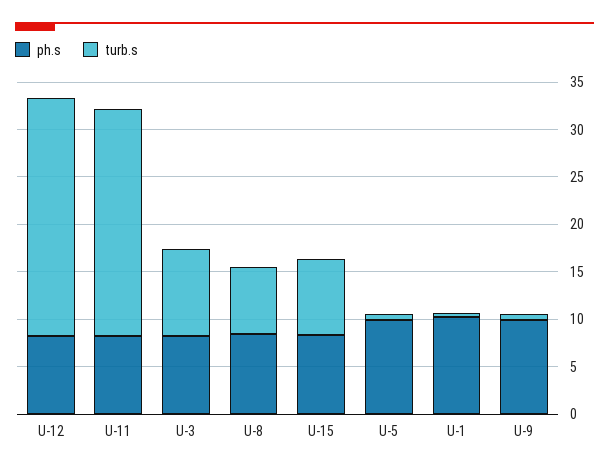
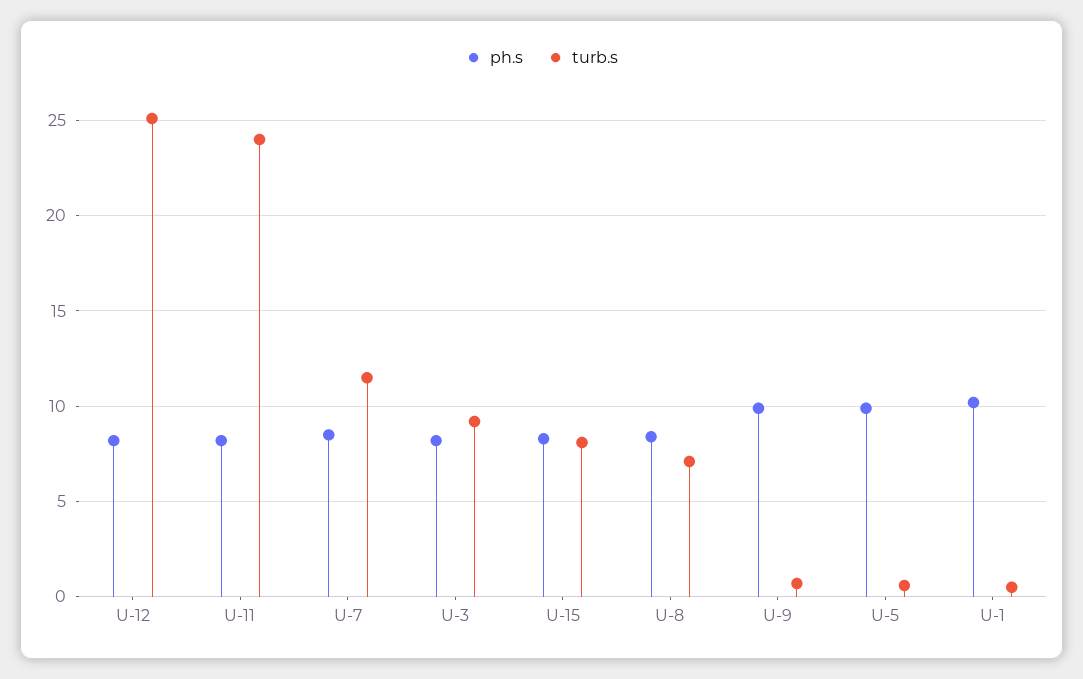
ph.s, U-7: none -> 8.5
turb.s, U-7: none -> 11.5

